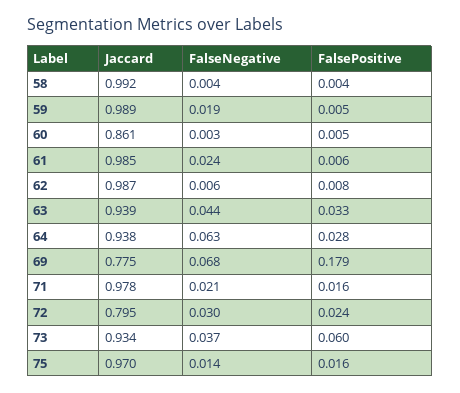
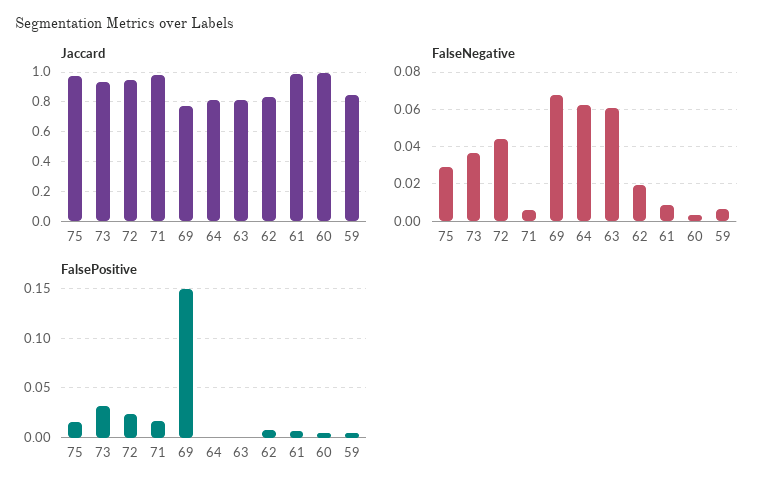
Jaccard, 58: 0.992 -> none
FalseNegative, 58: 0.004 -> none
FalsePositive, 58: 0.004 -> none
Jaccard, 59: 0.989 -> 0.85
FalseNegative, 59: 0.019 -> 0.005
Jaccard, 60: 0.861 -> 1
FalseNegative, 61: 0.024 -> 0.01
Jaccard, 62: 0.987 -> 0.85
FalseNegative, 62: 0.006 -> 0.02
Jaccard, 63: 0.939 -> 0.8
FalseNegative, 63: 0.044 -> 0.06
FalsePositive, 63: 0.033 -> 0
Jaccard, 64: 0.938 -> 0.8
FalsePositive, 64: 0.028 -> 0
FalsePositive, 69: 0.179 -> 0.15
FalseNegative, 71: 0.021 -> 0.005
Jaccard, 72: 0.795 -> 0.95
FalseNegative, 72: 0.03 -> 0.045
FalsePositive, 73: 0.06 -> 0.03
FalseNegative, 75: 0.014 -> 0.03

